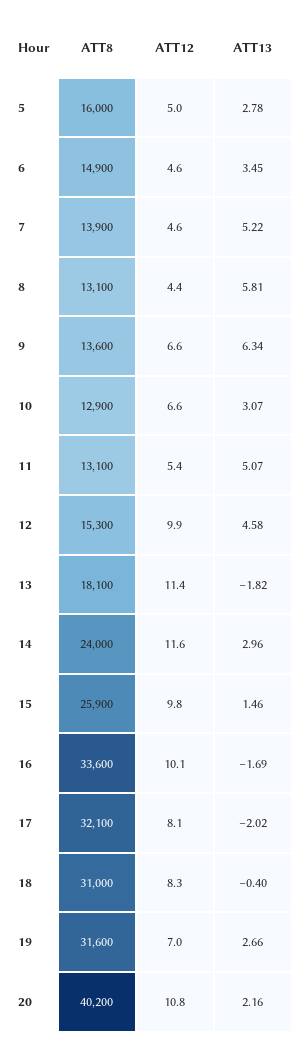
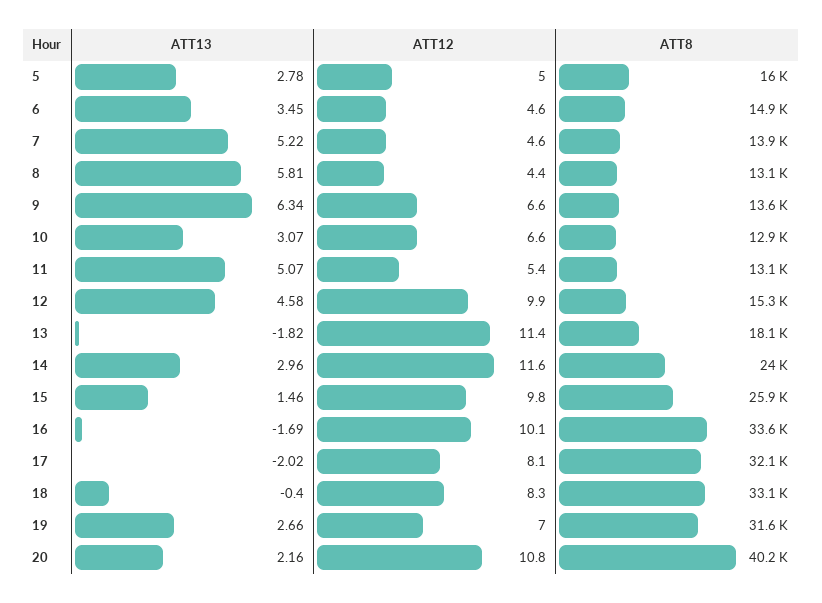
ATT8, 18: 31000 -> 33100

